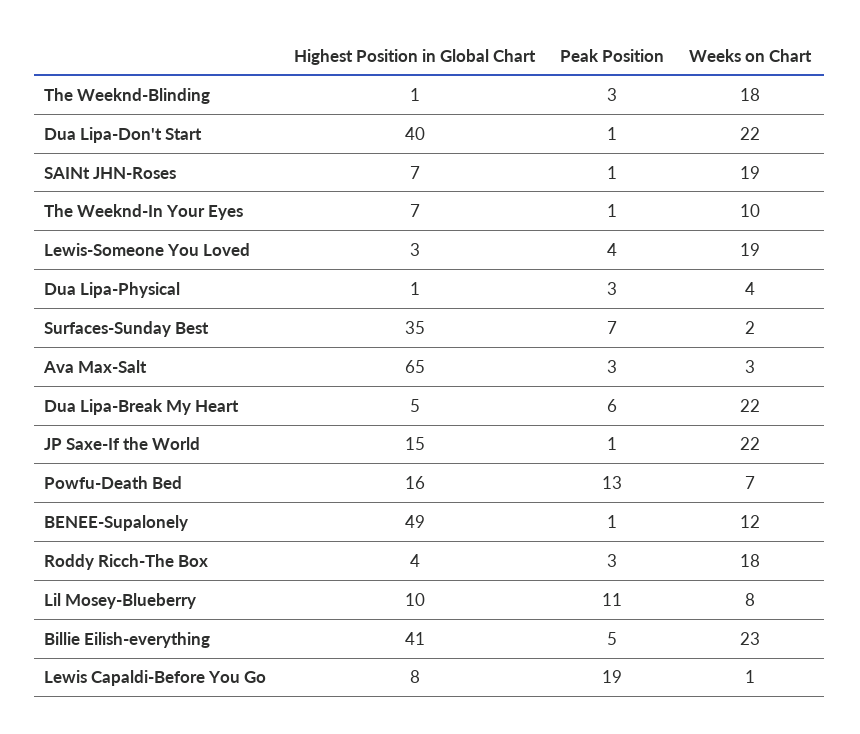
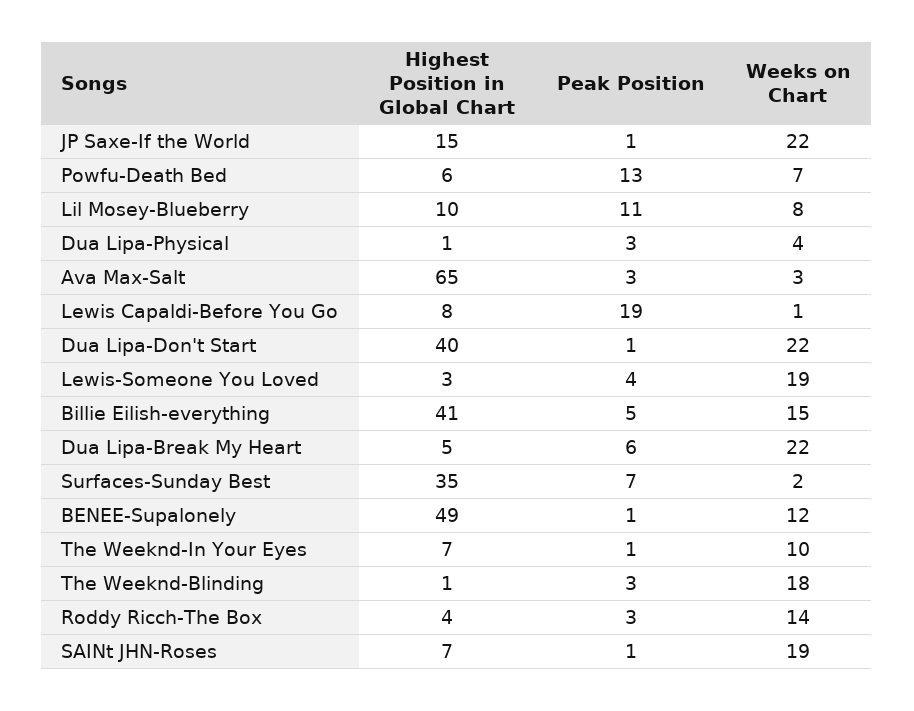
Highest Position in Global Chart, Powfu-Death Bed: 16 -> 6
Weeks on Chart, Roddy Ricch-The Box: 18 -> 14
Weeks on Chart, Billie Eilish-everything: 23 -> 15

